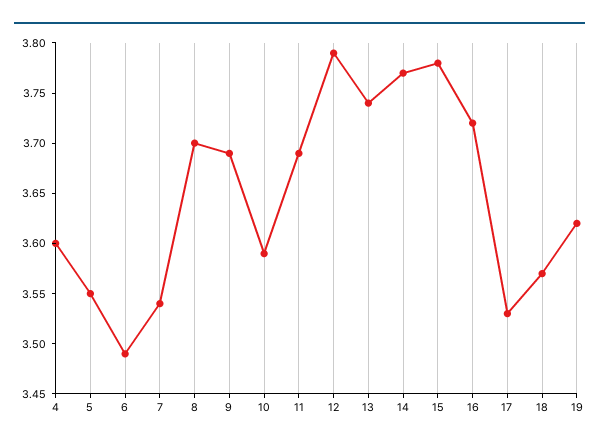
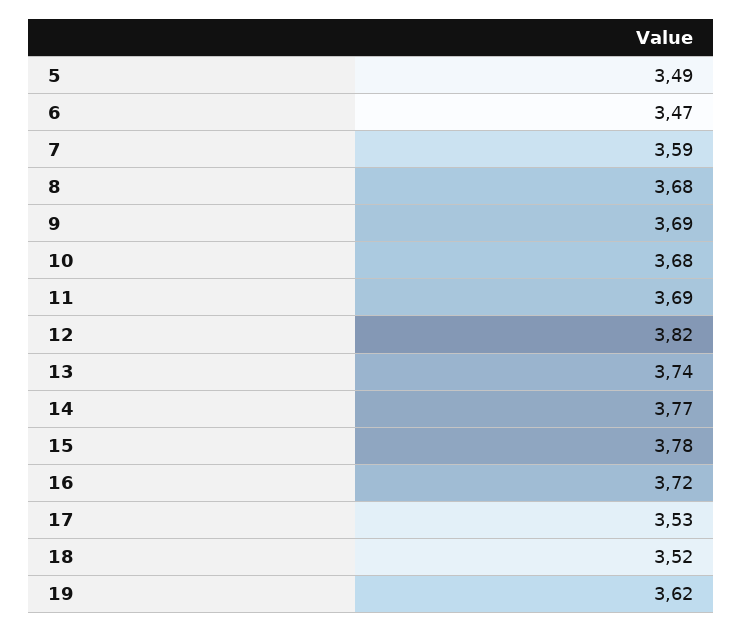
4: 3.6 -> none
5: 3.55 -> 3.49
6: 3.49 -> 3.47
7: 3.54 -> 3.59
8: 3.7 -> 3.68
10: 3.59 -> 3.68
12: 3.79 -> 3.82
18: 3.57 -> 3.52

